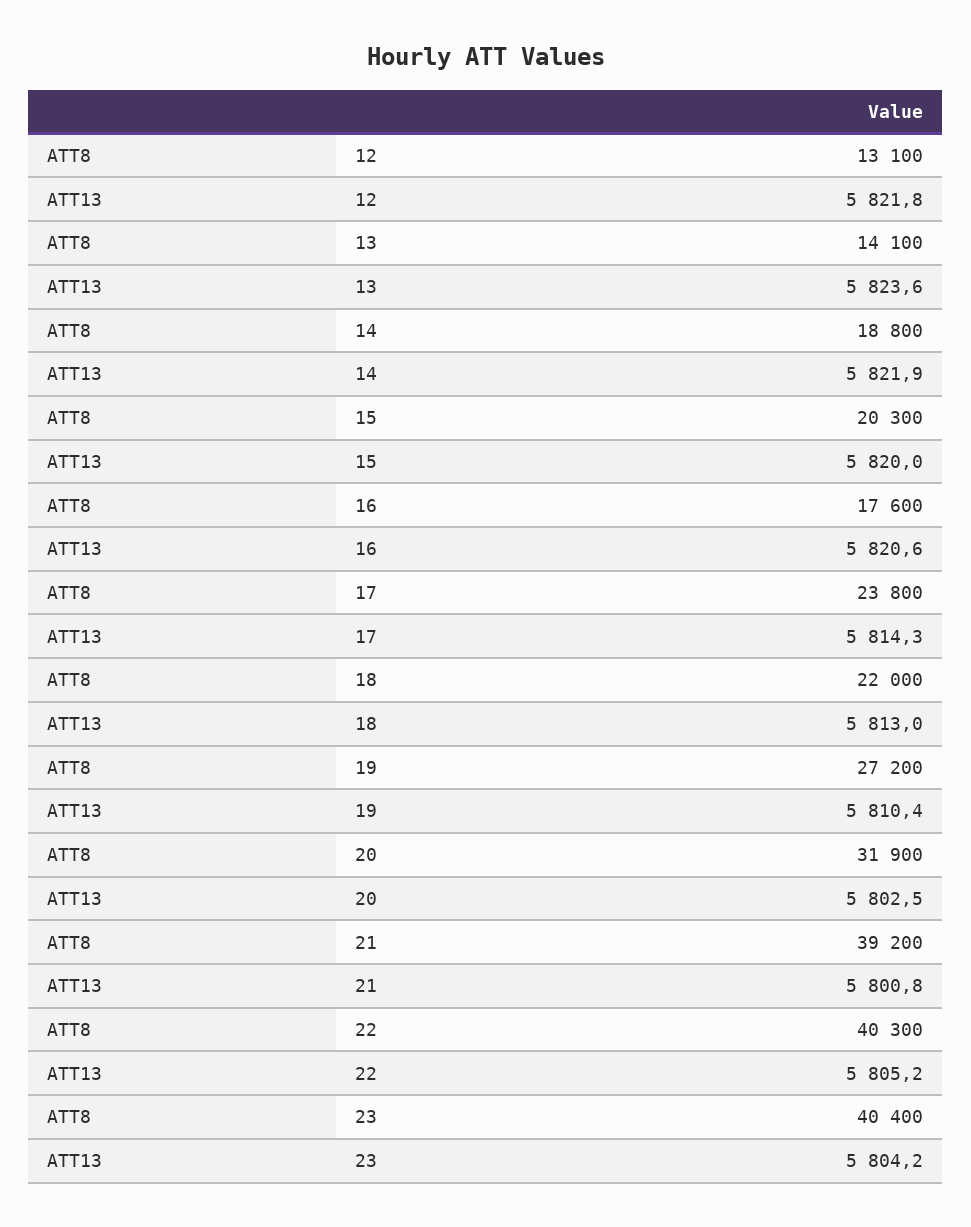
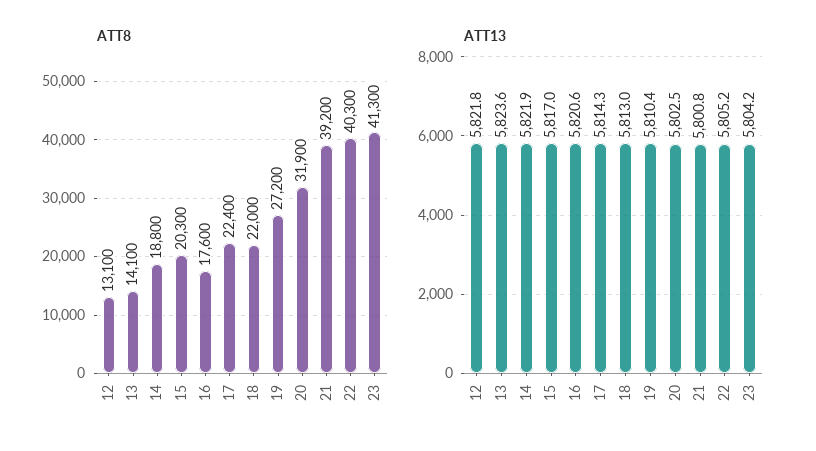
ATT13, 15: 5820 -> 5817
ATT8, 17: 23800 -> 22400
ATT8, 23: 40400 -> 41300

